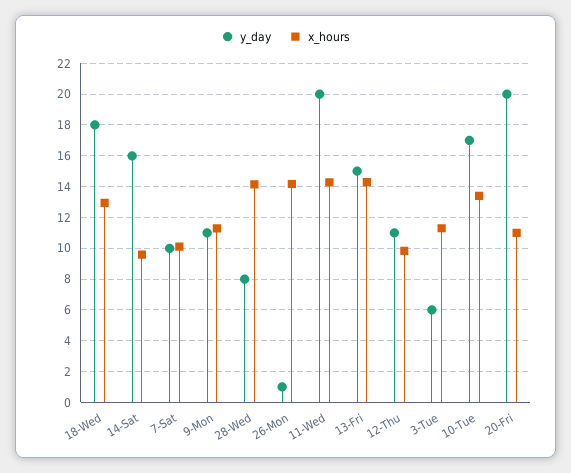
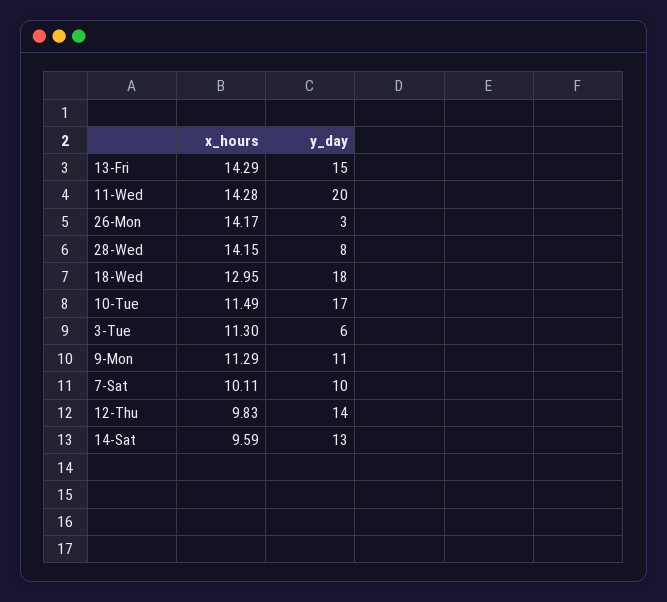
y_day, 14-Sat: 16 -> 13
y_day, 26-Mon: 1 -> 3
y_day, 12-Thu: 11 -> 14
x_hours, 10-Tue: 13.5 -> 11.49
y_day, 20-Fri: 20 -> none
x_hours, 20-Fri: 11 -> none

